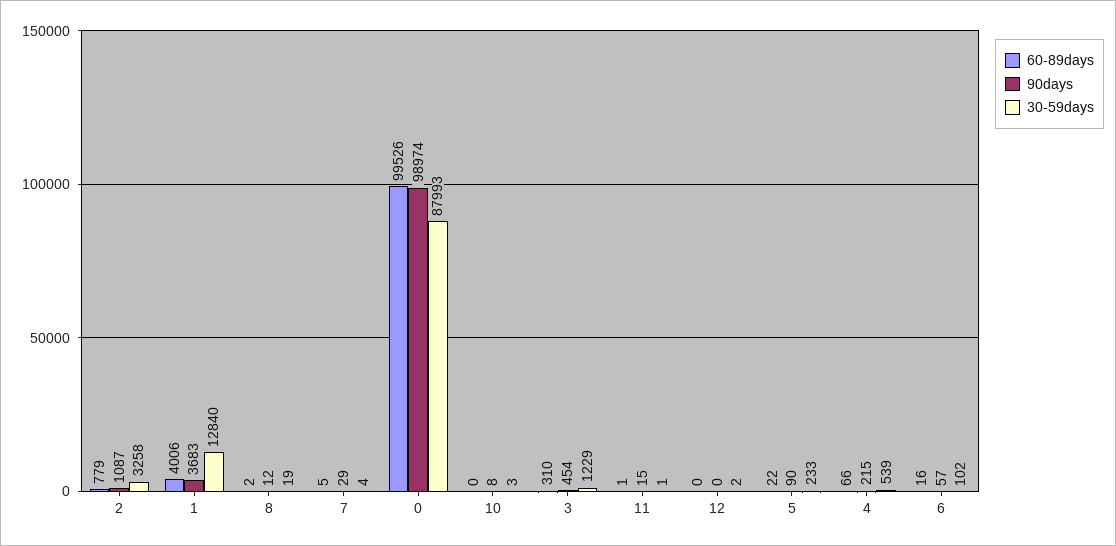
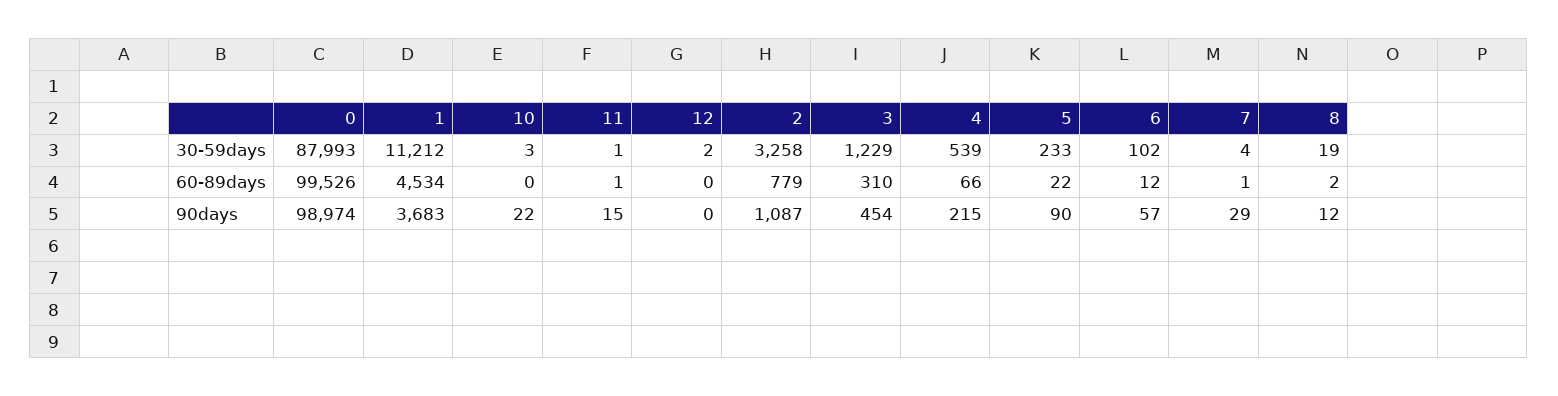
60-89days, 1: 4006 -> 4534
30-59days, 1: 12840 -> 11212
60-89days, 7: 5 -> 1
90days, 10: 8 -> 22
60-89days, 6: 16 -> 12

